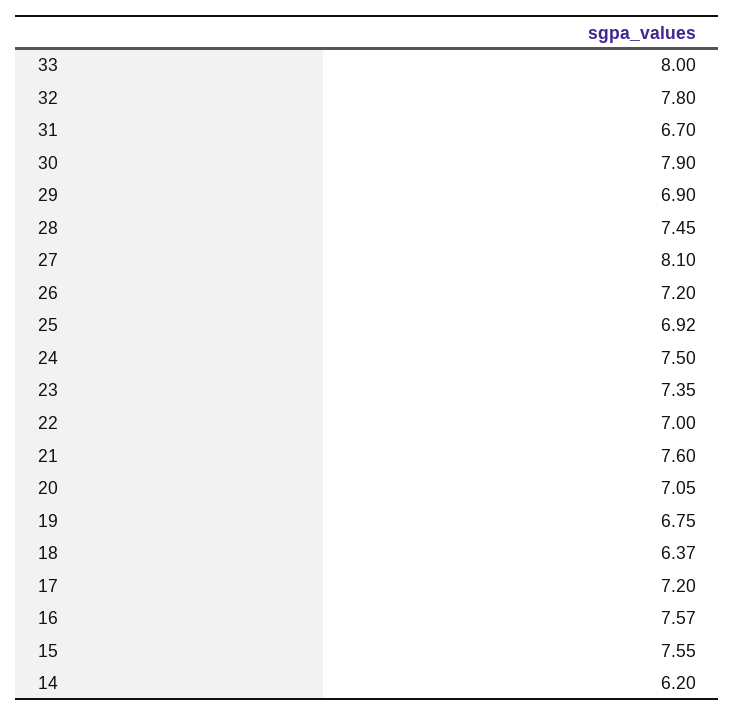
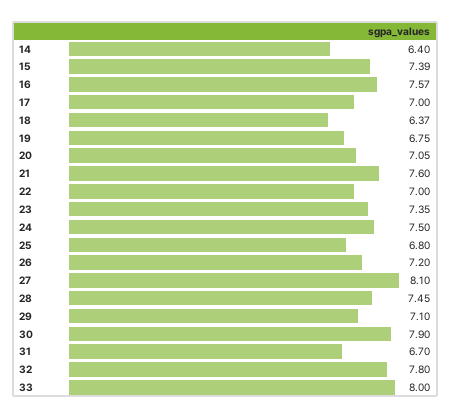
29: 6.9 -> 7.1
25: 6.92 -> 6.8
17: 7.2 -> 7
15: 7.55 -> 7.39
14: 6.2 -> 6.4

